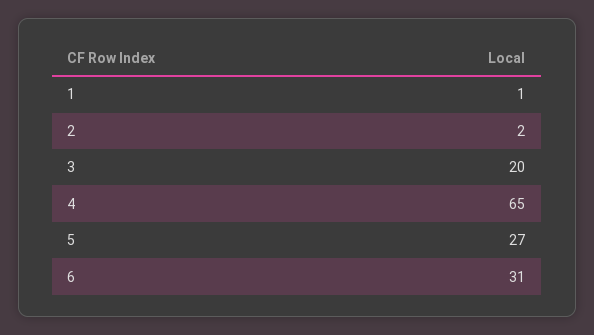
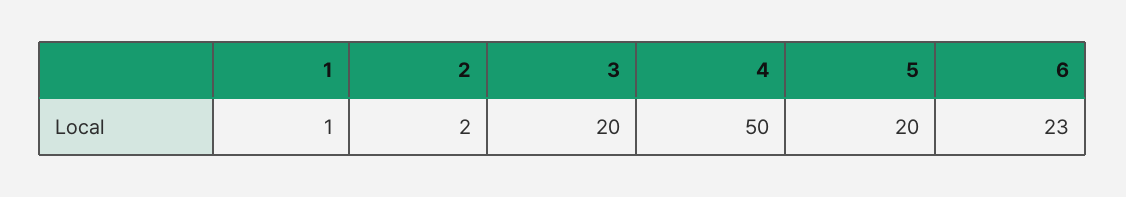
4: 65 -> 50
5: 27 -> 20
6: 31 -> 23

